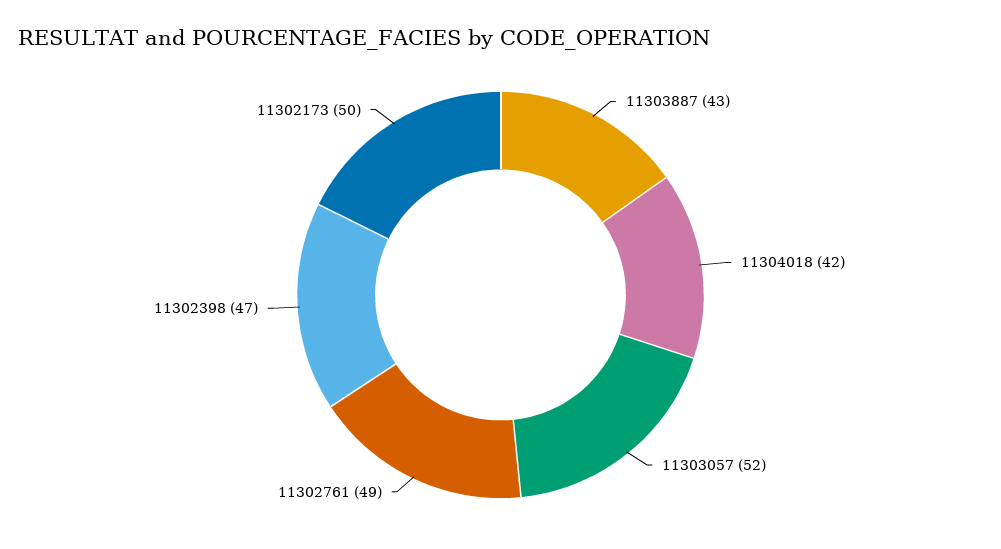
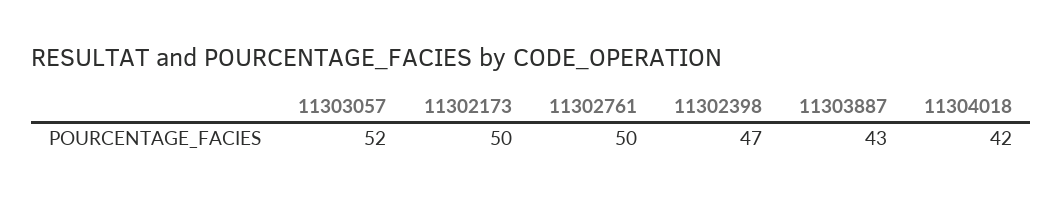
11302761: 49 -> 50

